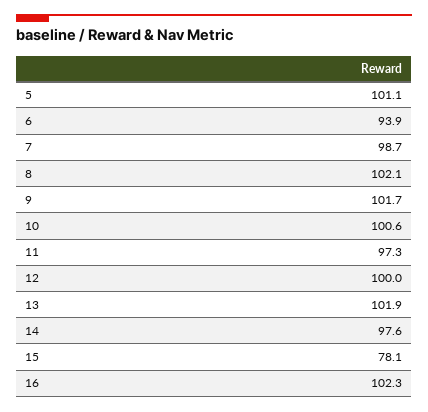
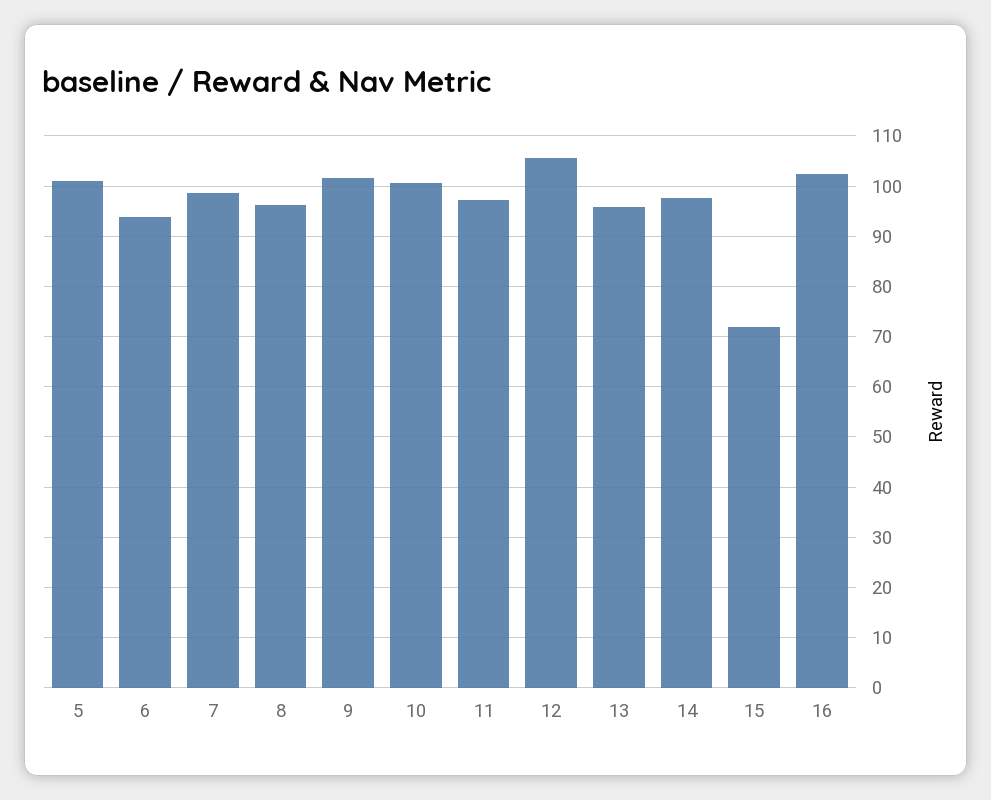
8: 102.1 -> 96
12: 100 -> 106
13: 101.9 -> 96
15: 78.1 -> 72

